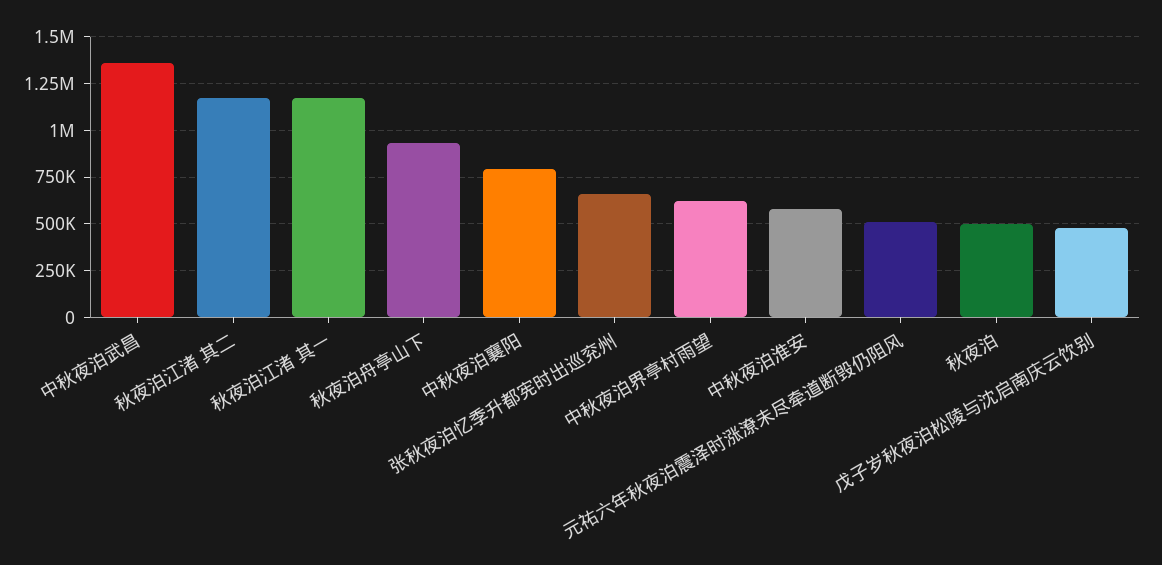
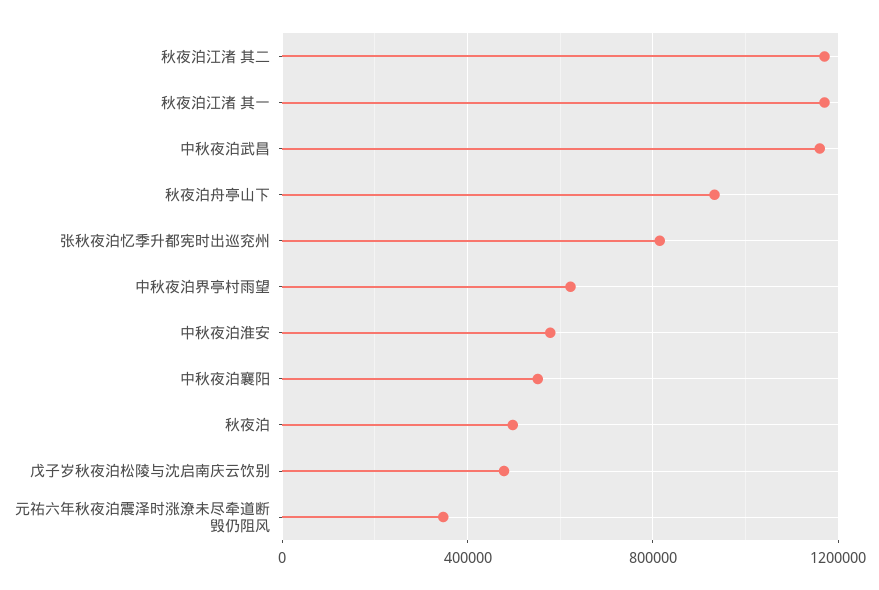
中秋夜泊武昌: 1350000 -> 1150000
中秋夜泊襄阳: 800000 -> 550000
张秋夜泊忆季升都宪时出巡兖州: 650000 -> 800000
元祐六年秋夜泊震泽时涨潦未尽牵道断毁仍阻风: 500000 -> 350000

